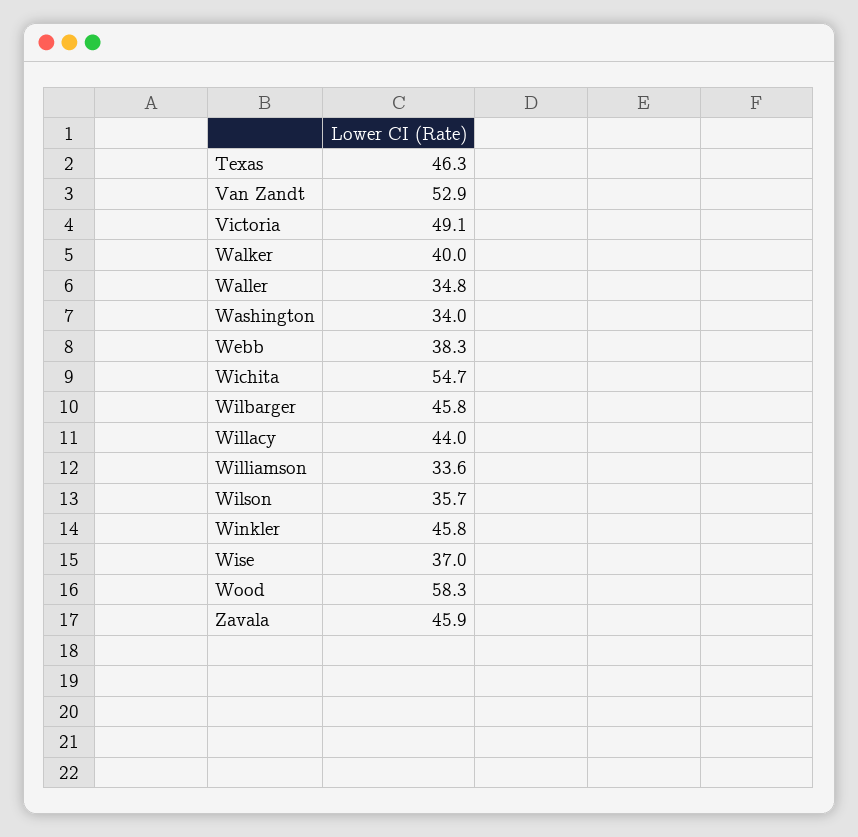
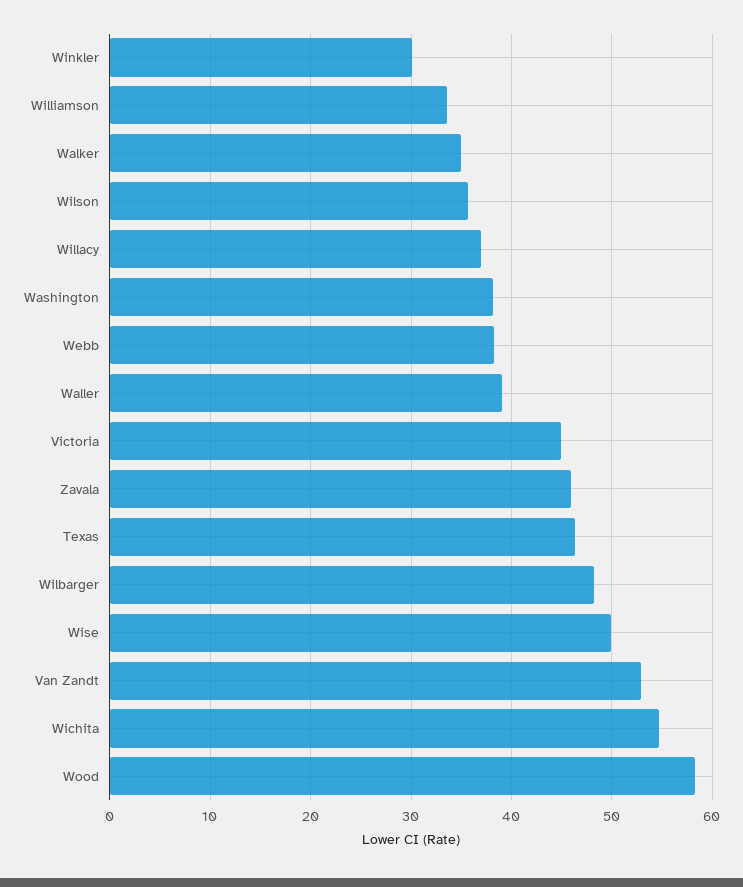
Victoria: 49.1 -> 45
Walker: 40 -> 35
Waller: 34.8 -> 39
Washington: 34 -> 38
Wilbarger: 45.8 -> 48
Willacy: 44 -> 37
Winkler: 45.8 -> 30
Wise: 37 -> 50

